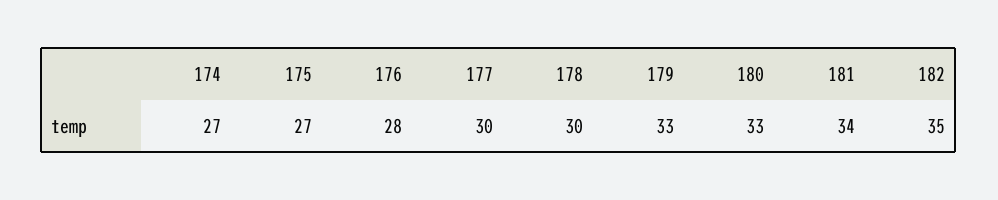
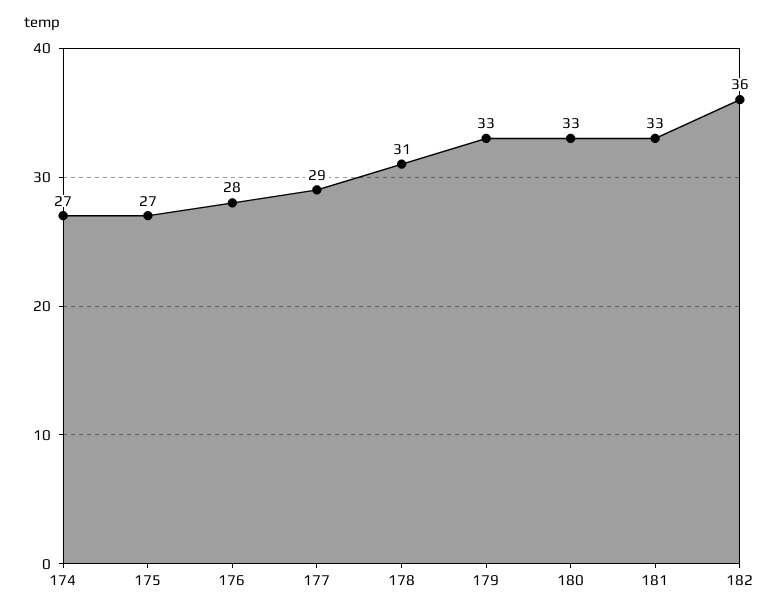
177: 30 -> 29
178: 30 -> 31
181: 34 -> 33
182: 35 -> 36

